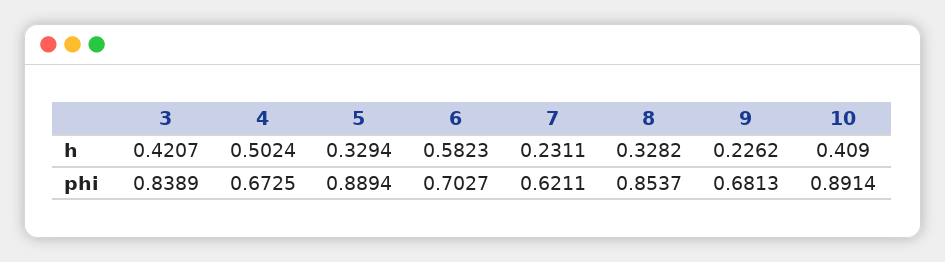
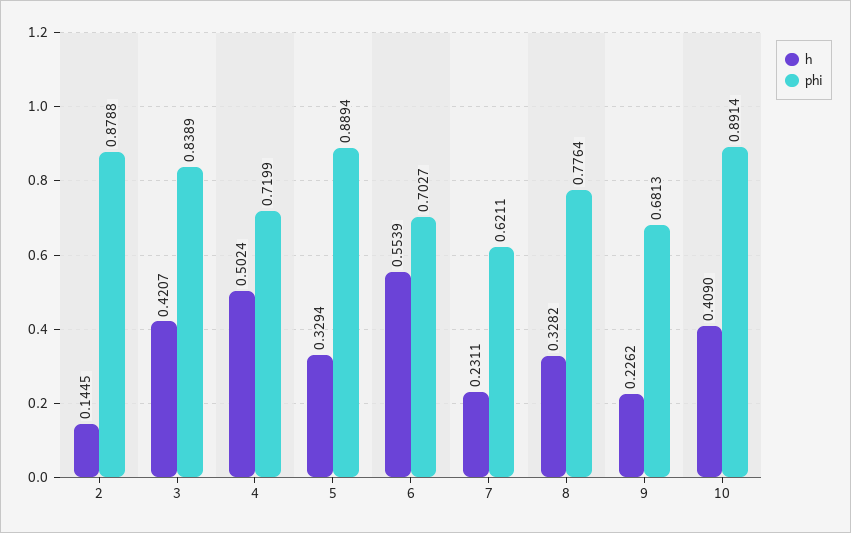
h, 6: 0.5823 -> 0.5539
phi, 4: 0.6725 -> 0.7199
phi, 8: 0.8537 -> 0.7764
h, 2: none -> 0.1445
phi, 2: none -> 0.8788

